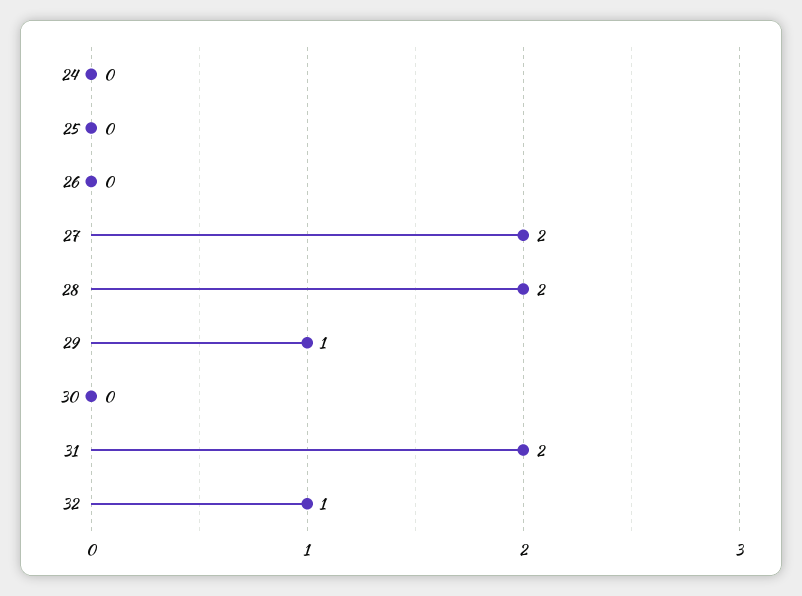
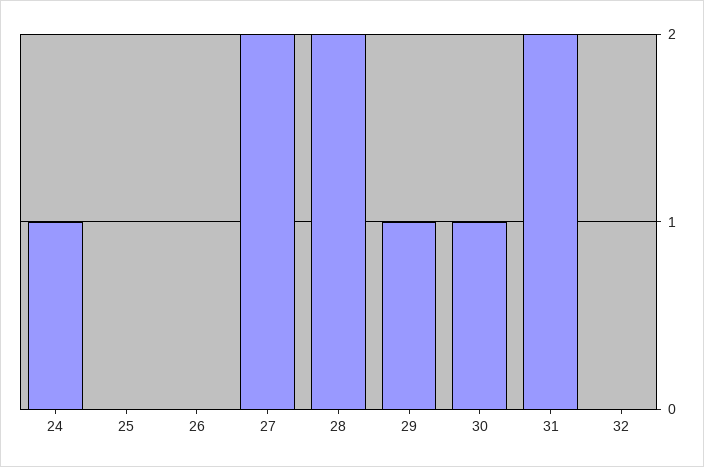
24: 0 -> 1
30: 0 -> 1
32: 1 -> 0

